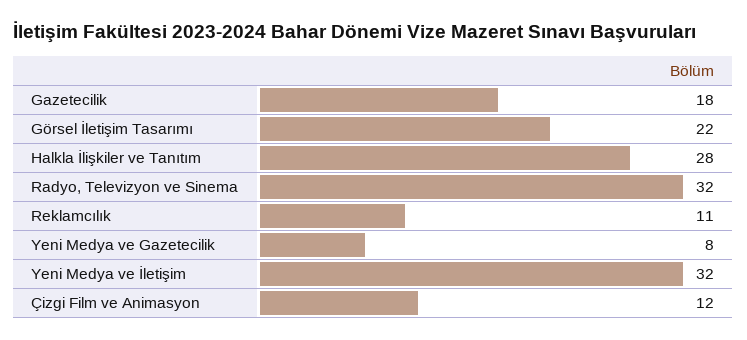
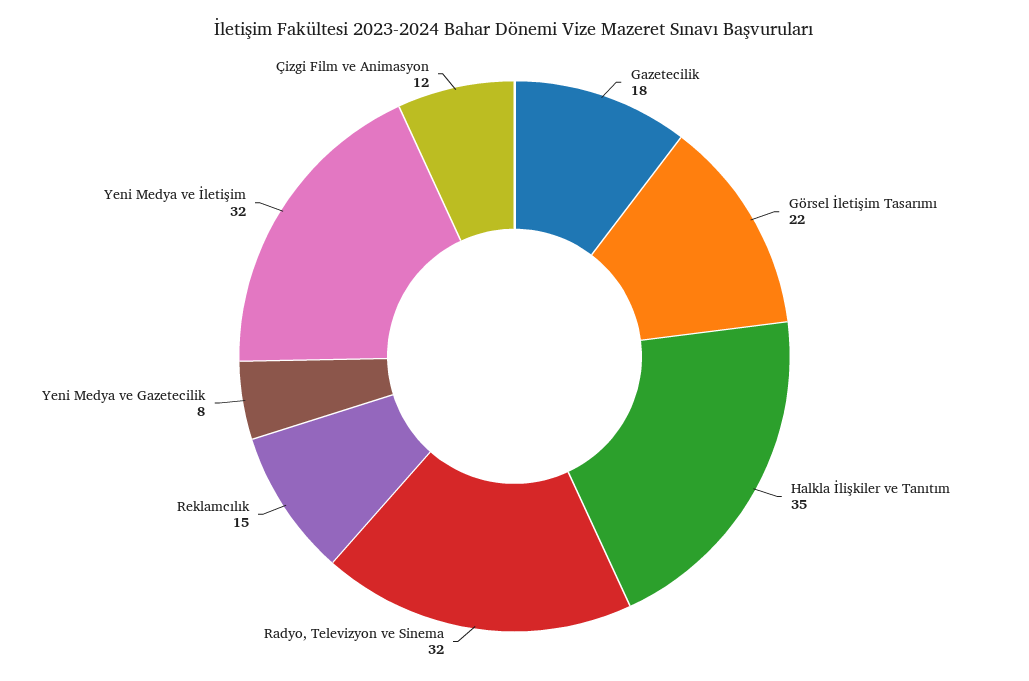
Halkla İlişkiler ve Tanıtım: 28 -> 35
Reklamcılık: 11 -> 15

